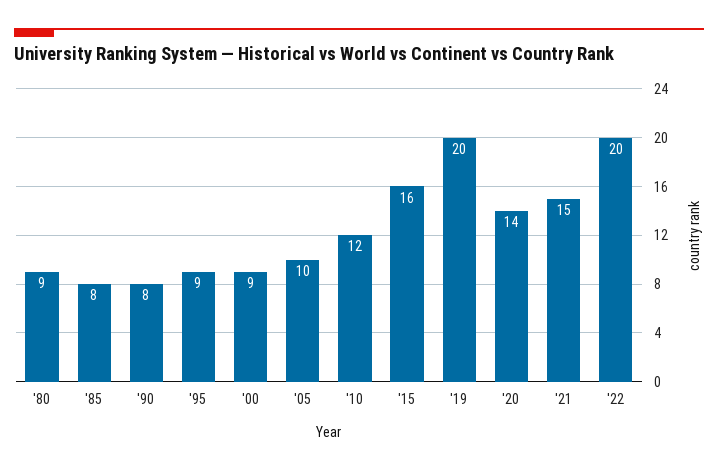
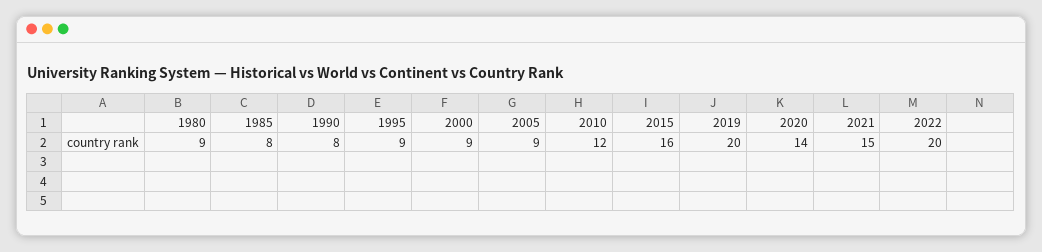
'05: 10 -> 9

